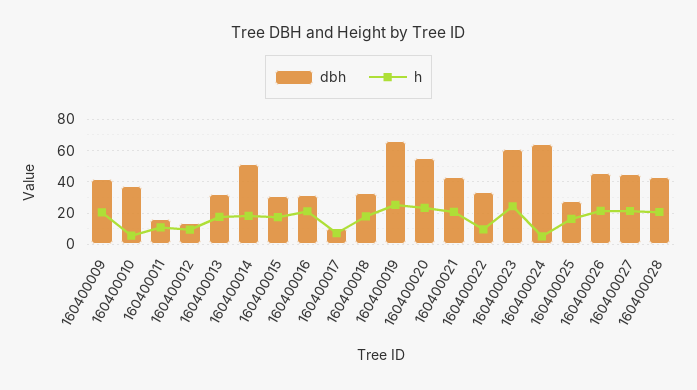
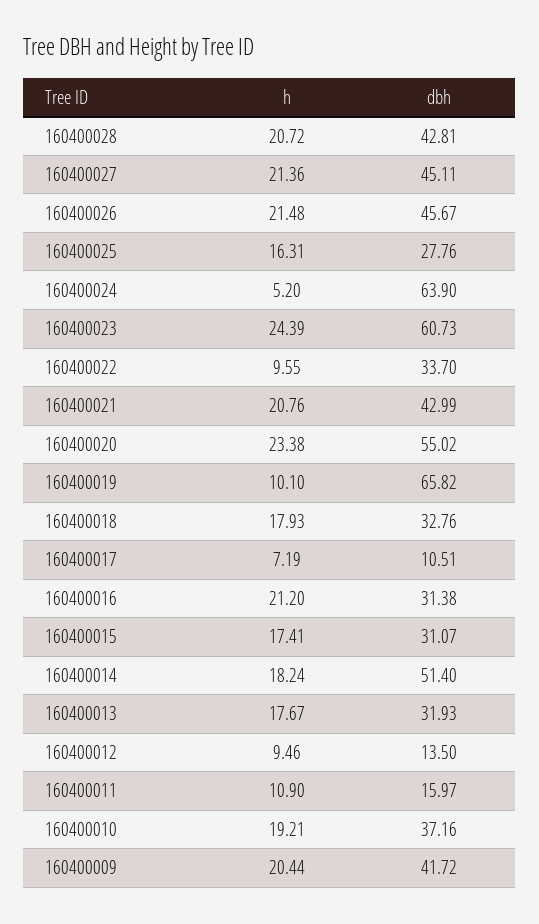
h, 160400010: 5 -> 19.21
h, 160400019: 25 -> 10.1

